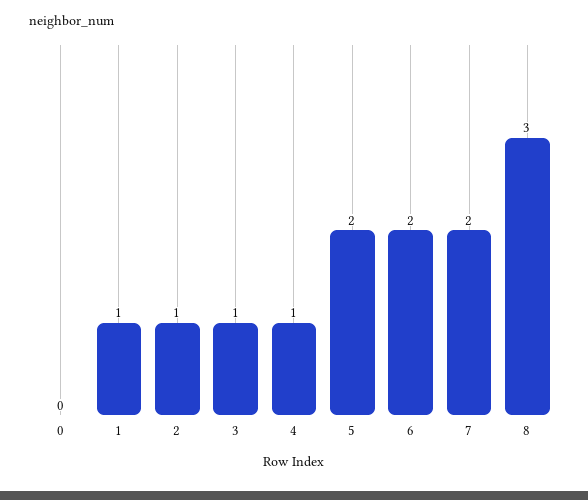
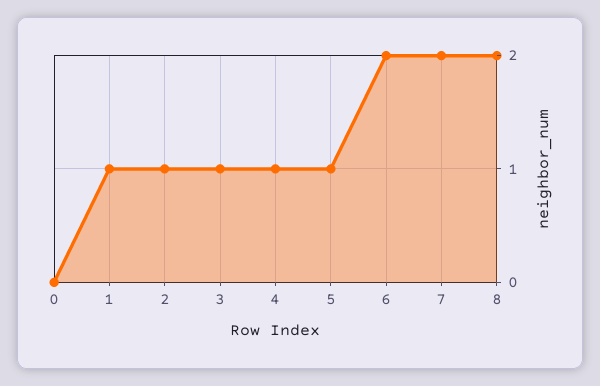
5: 2 -> 1
8: 3 -> 2

